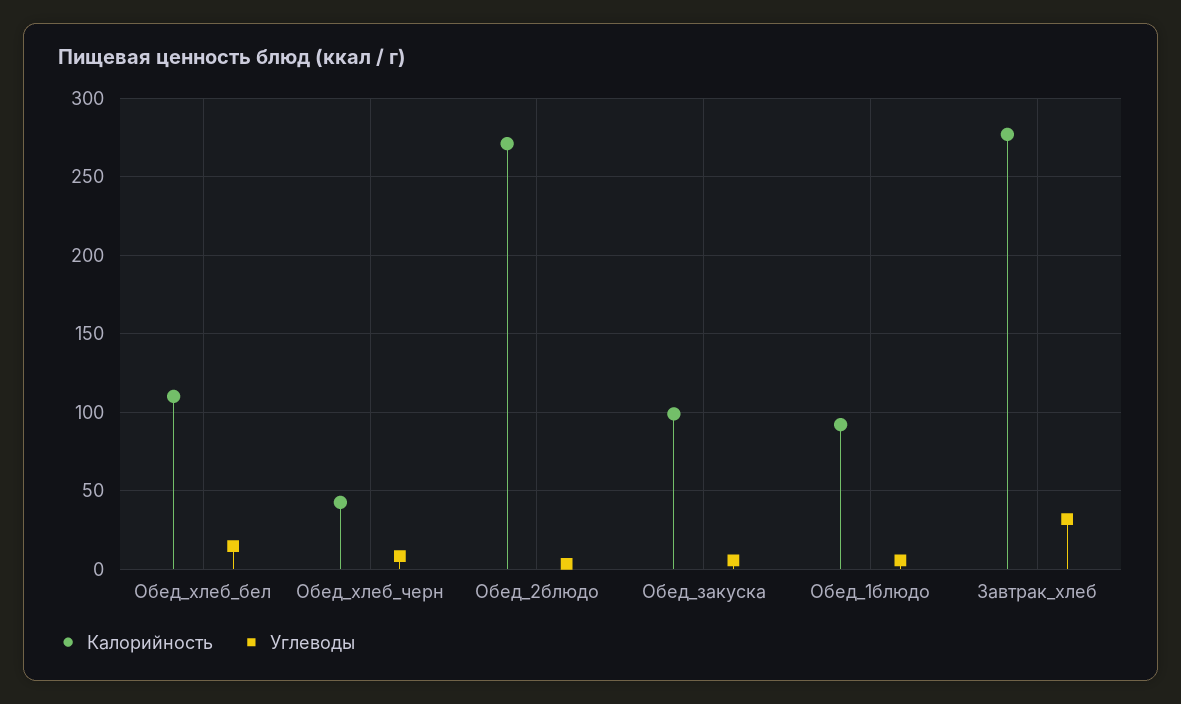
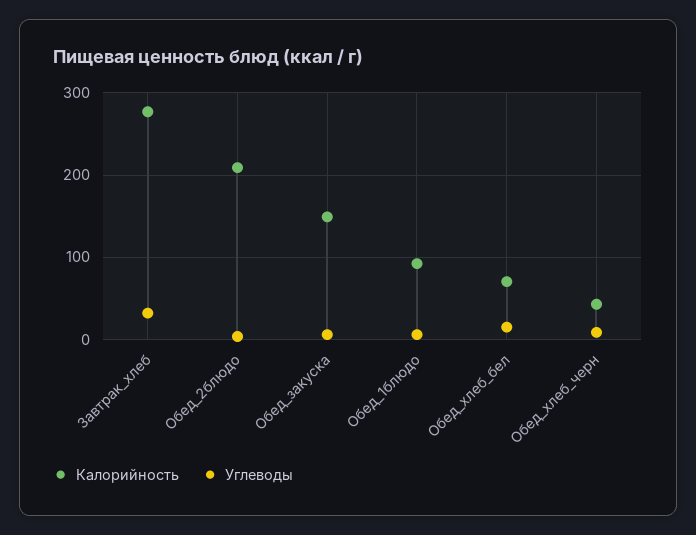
Калорийность, Обед_хлеб_бел: 110 -> 70
Калорийность, Обед_2блюдо: 270 -> 210
Калорийность, Обед_закуска: 100 -> 150

